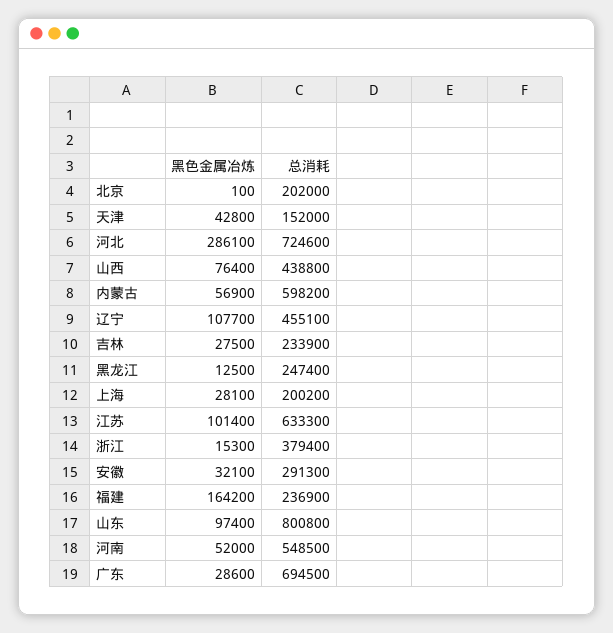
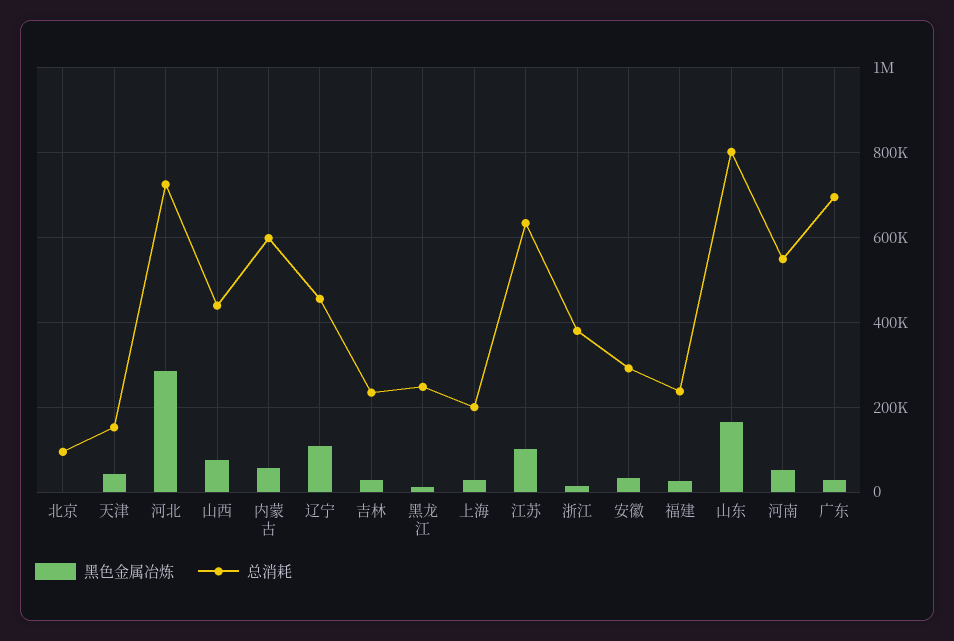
总消耗, 北京: 202000 -> 100000
黑色金属冶炼, 福建: 164200 -> 20000
黑色金属冶炼, 山东: 97400 -> 160000

